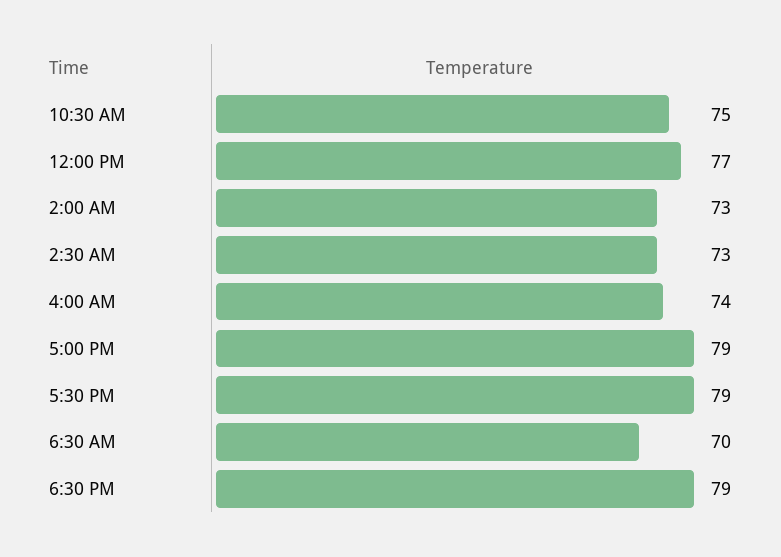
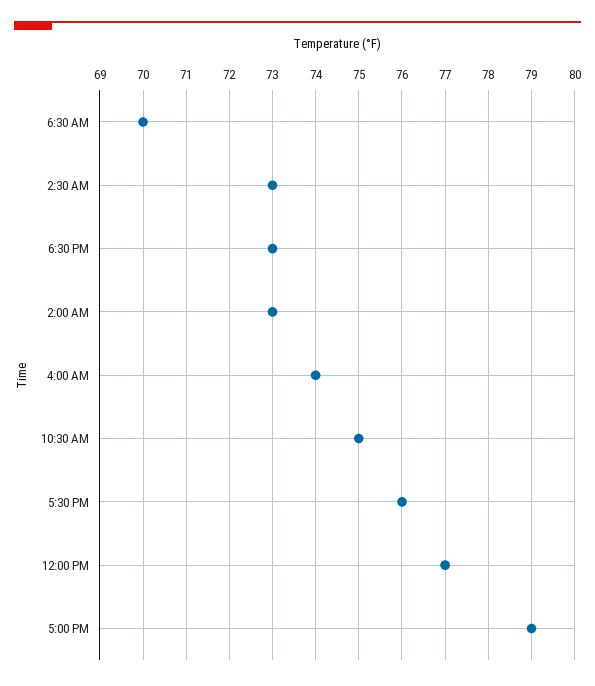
5:30 PM: 79 -> 76
6:30 PM: 79 -> 73

